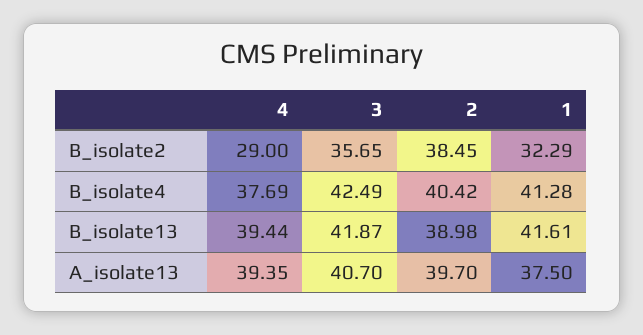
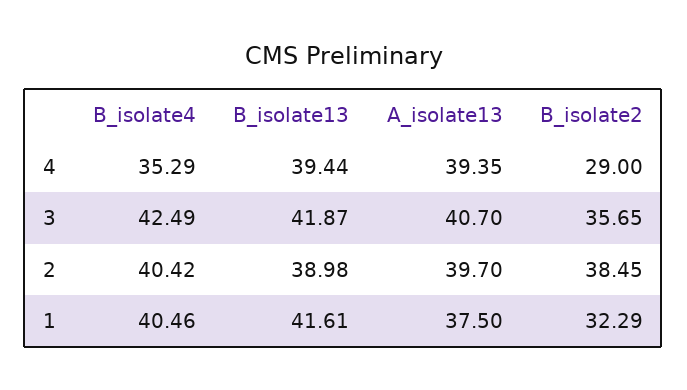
4, B_isolate4: 37.69 -> 35.29
1, B_isolate4: 41.28 -> 40.46

